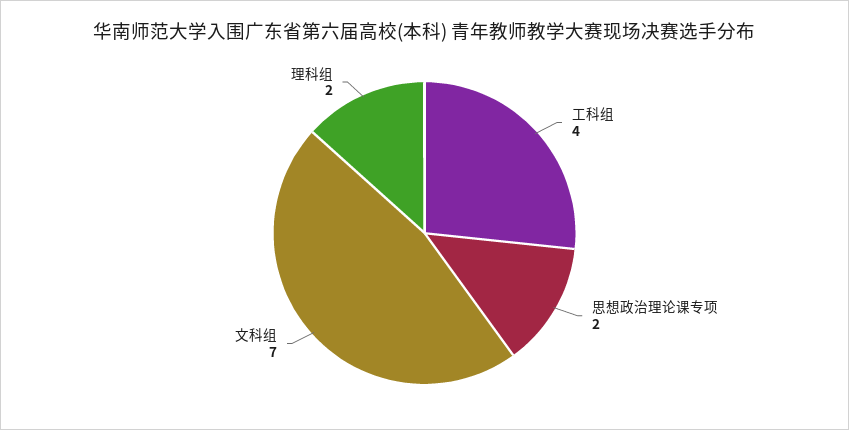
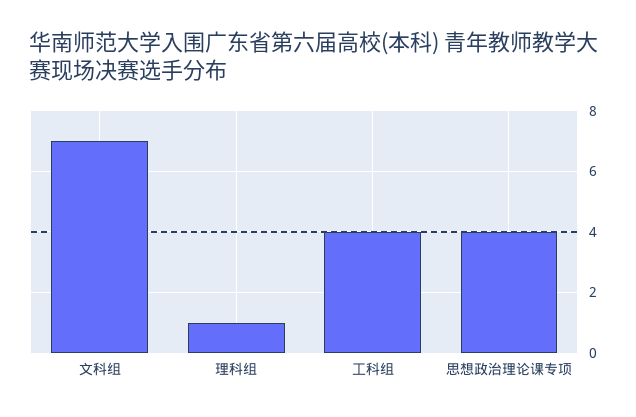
思想政治理论课专项: 2 -> 4
理科组: 2 -> 1

